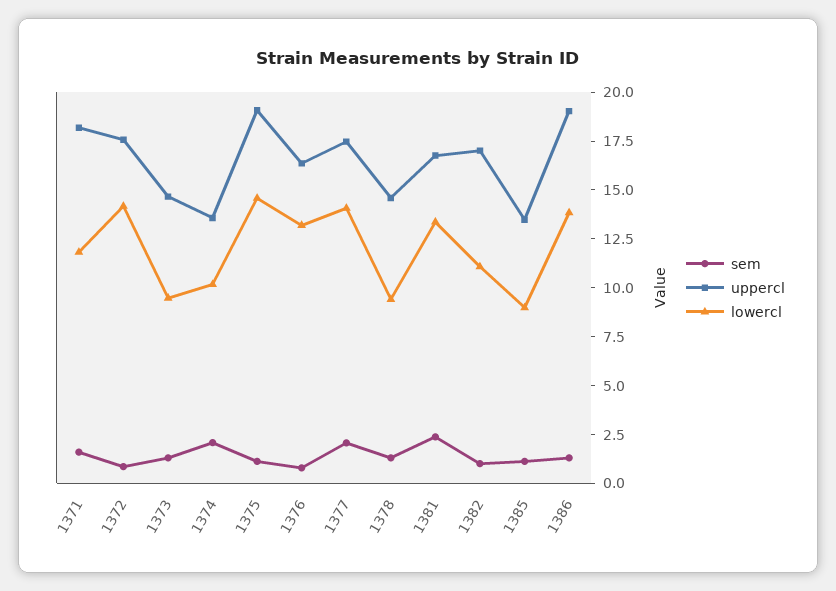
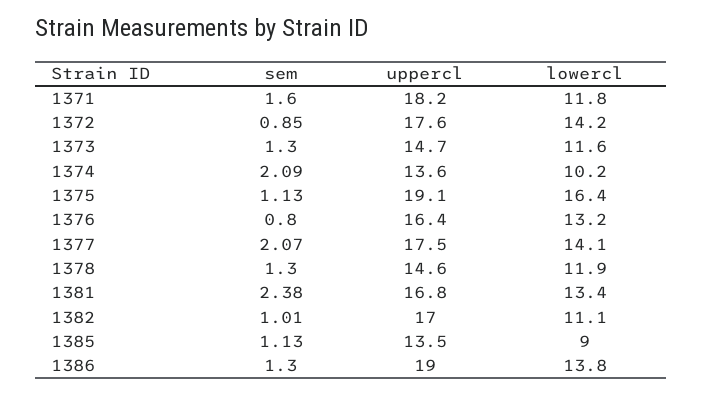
lowercl, 1373: 9.5 -> 11.6
lowercl, 1375: 14.5 -> 16.4
lowercl, 1378: 9.5 -> 11.9

